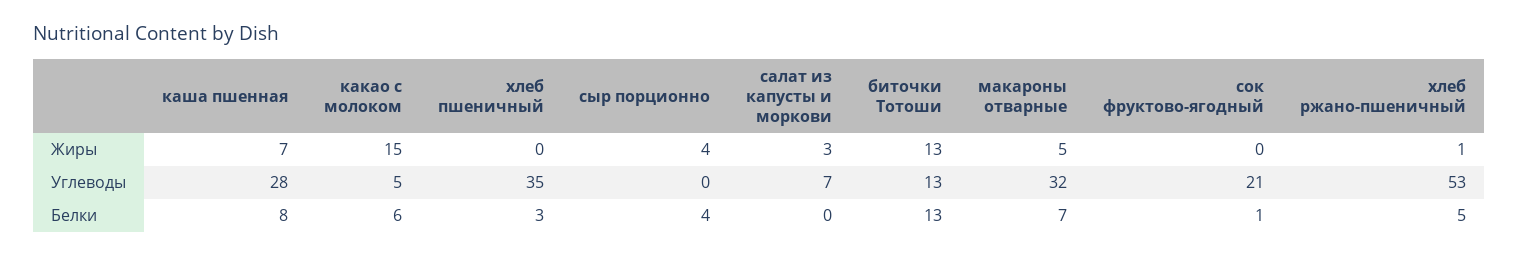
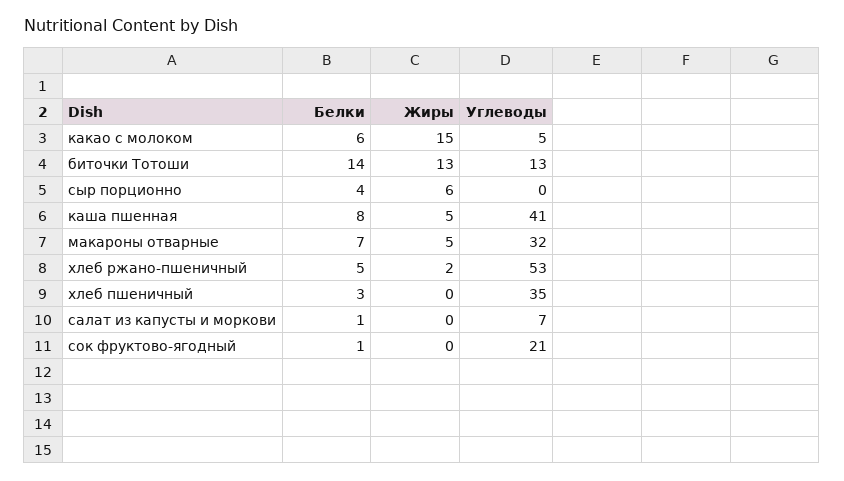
каша пшенная, Жиры: 7 -> 5
сыр порционно, Жиры: 4 -> 6
салат из капусты и моркови, Жиры: 3 -> 0
хлеб ржано-пшеничный, Жиры: 1 -> 2
каша пшенная, Углеводы: 28 -> 41
салат из капусты и моркови, Белки: 0 -> 1
биточки Тотоши, Белки: 13 -> 14

